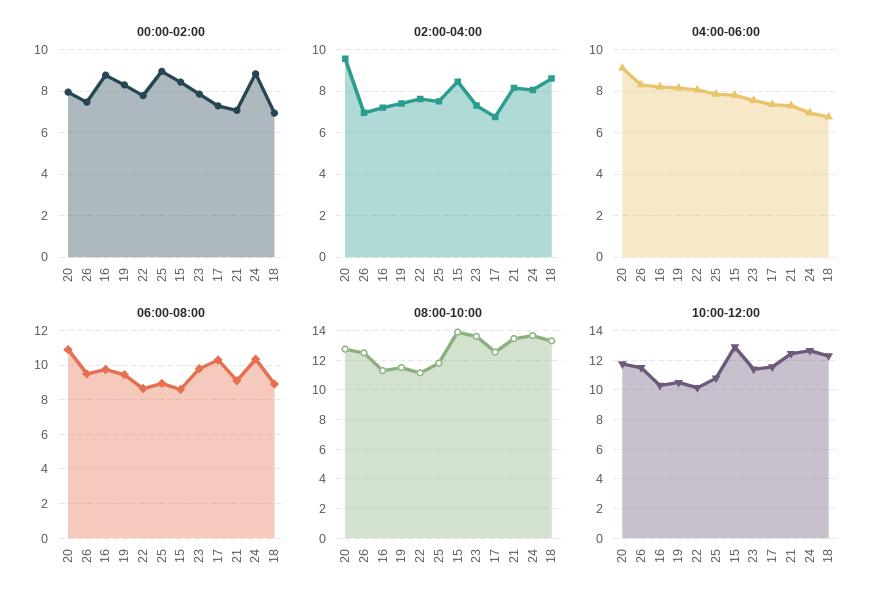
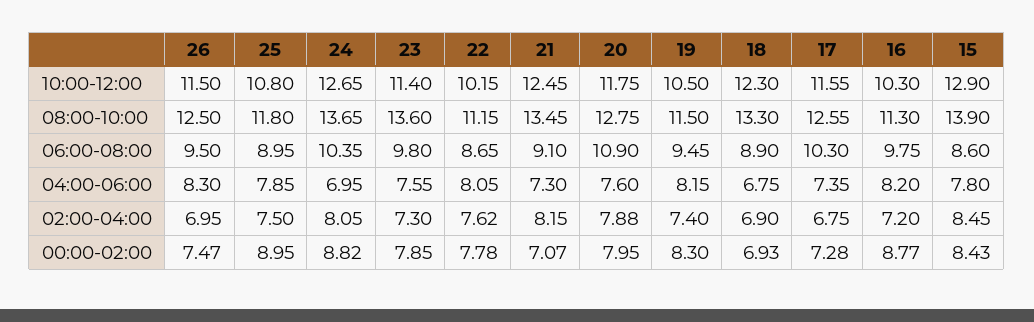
02:00-04:00, 20: 9.5 -> 7.88
02:00-04:00, 18: 8.5 -> 6.9
04:00-06:00, 20: 9 -> 7.6

